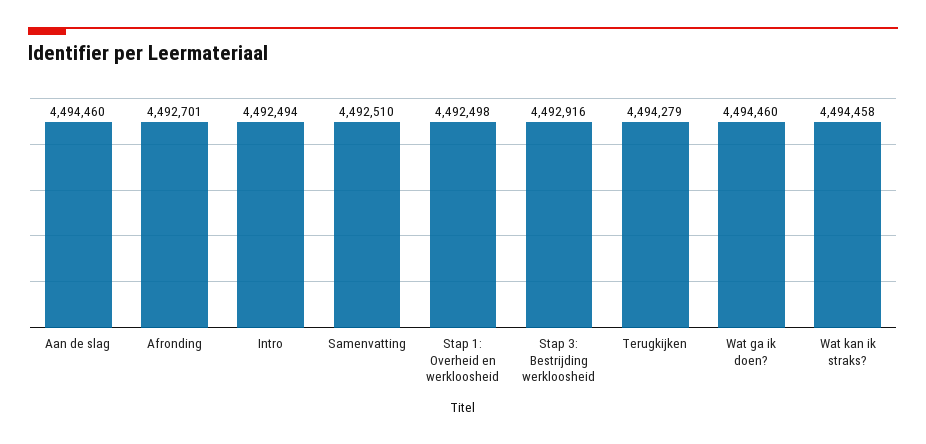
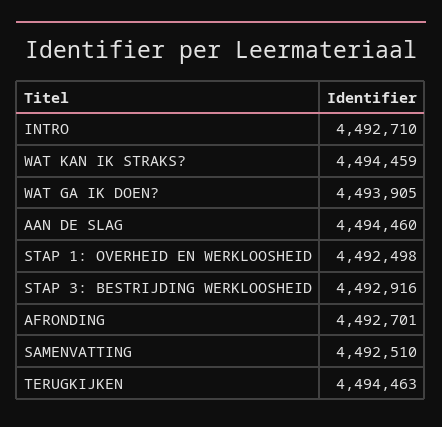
Intro: 4492494 -> 4492710
Terugkijken: 4494279 -> 4494463
Wat ga ik doen?: 4494460 -> 4493905
Wat kan ik straks?: 4494458 -> 4494459

